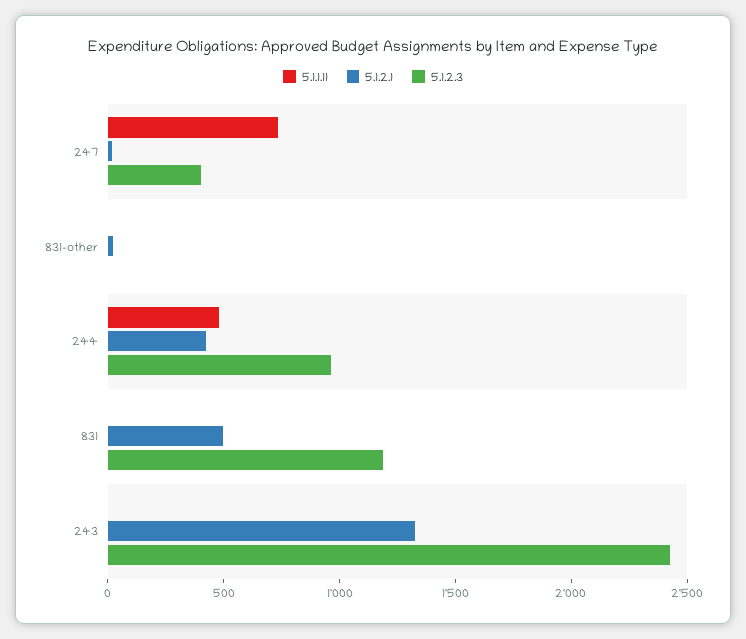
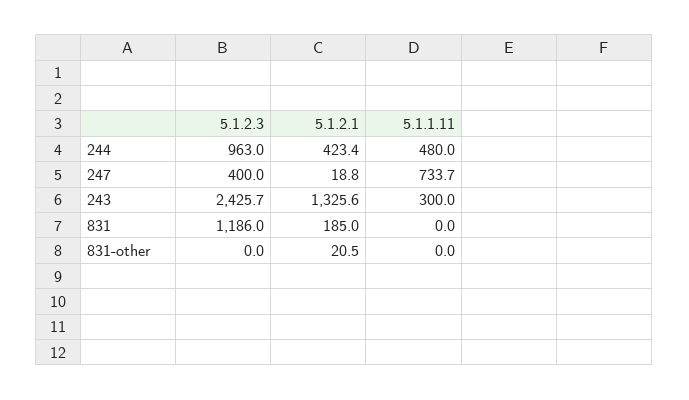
5.1.2.1, 831: 500 -> 185
5.1.1.11, 243: 0 -> 300

